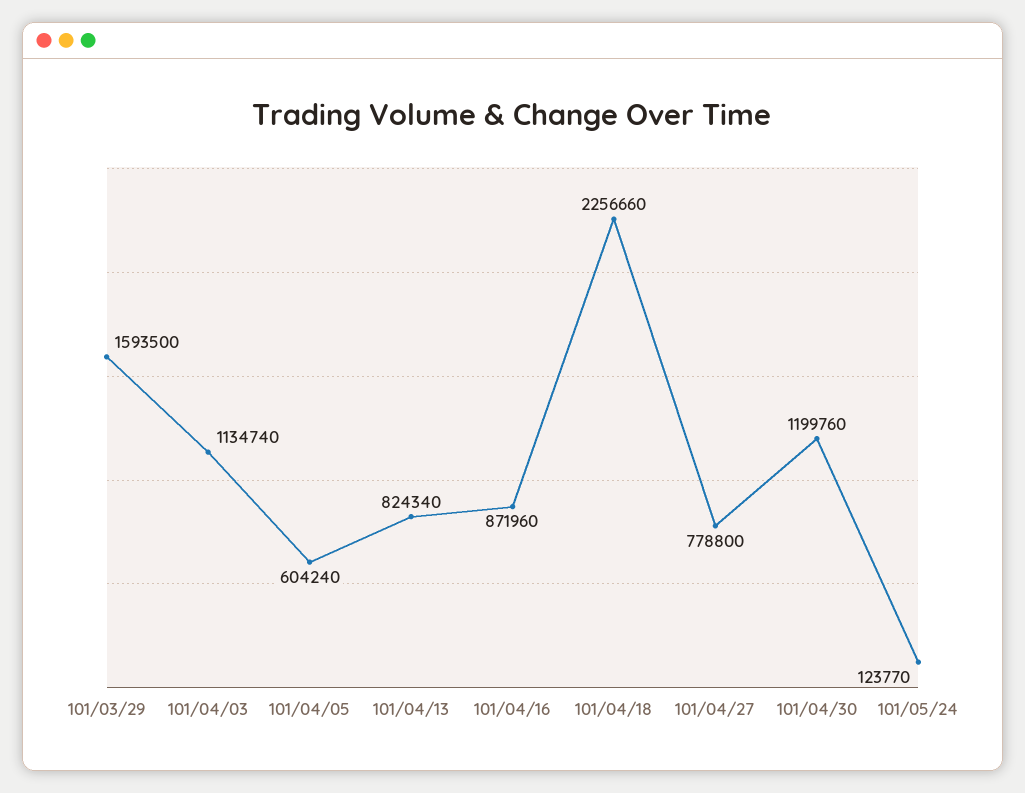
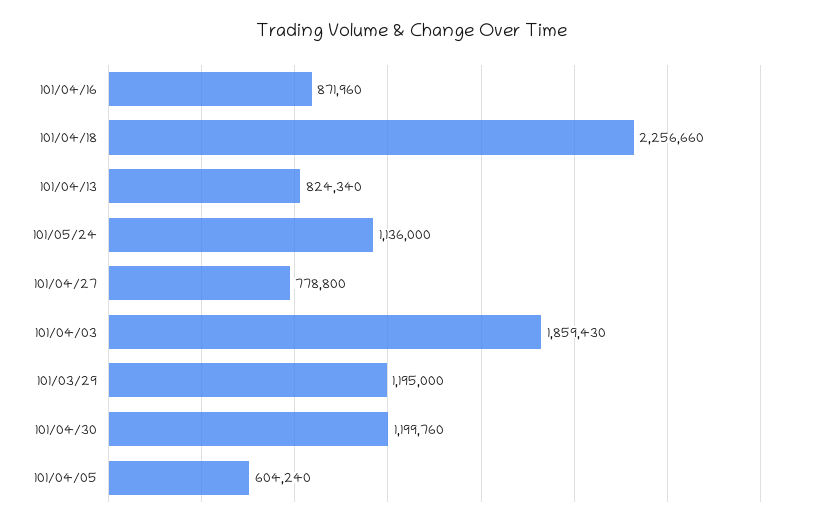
101/03/29: 1593500 -> 1195000
101/04/03: 1134740 -> 1859430
101/05/24: 123770 -> 1136000

